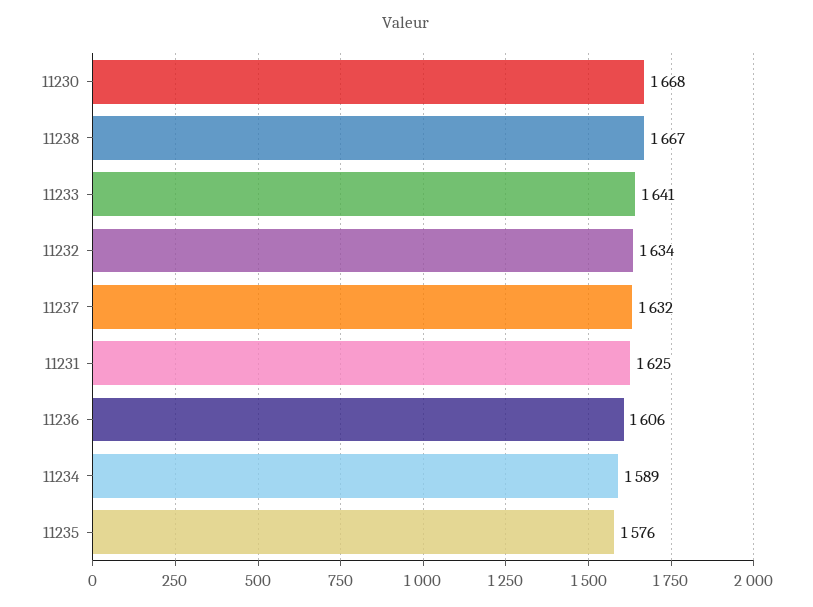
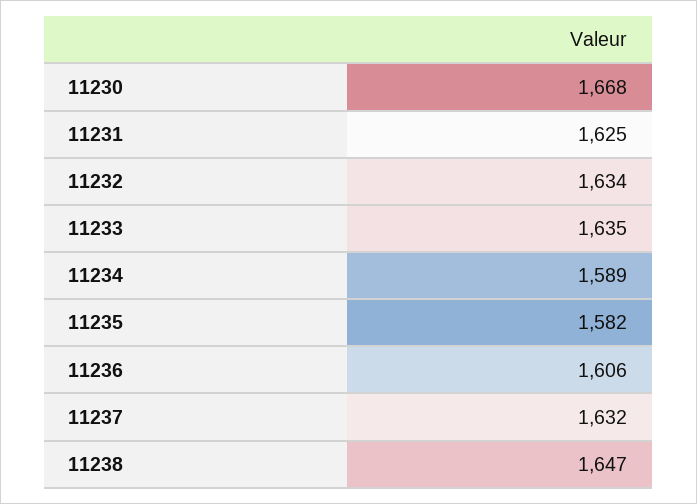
11238: 1667 -> 1647
11233: 1641 -> 1635
11235: 1576 -> 1582

